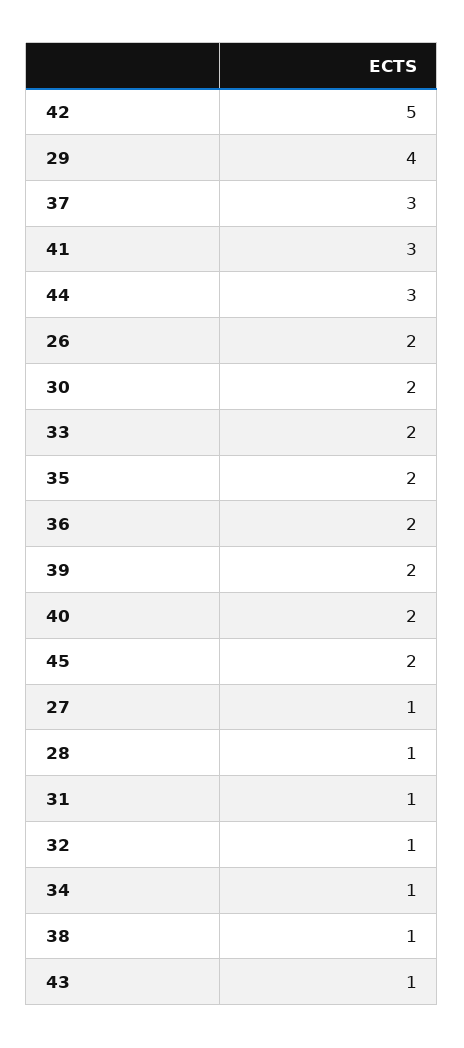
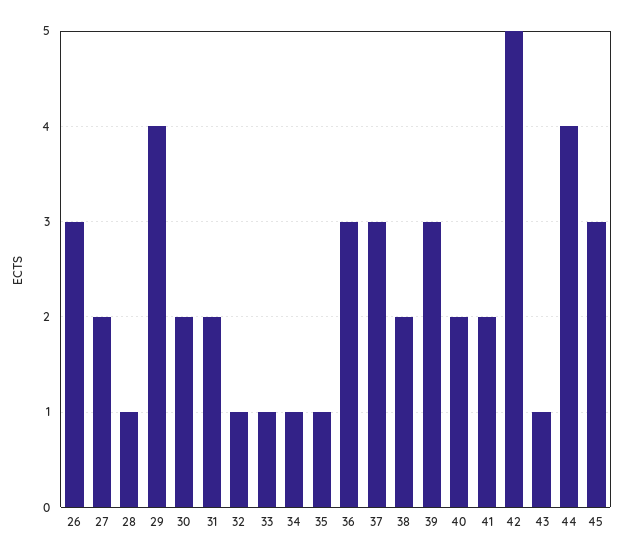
41: 3 -> 2
44: 3 -> 4
26: 2 -> 3
33: 2 -> 1
35: 2 -> 1
36: 2 -> 3
39: 2 -> 3
45: 2 -> 3
27: 1 -> 2
31: 1 -> 2
38: 1 -> 2

